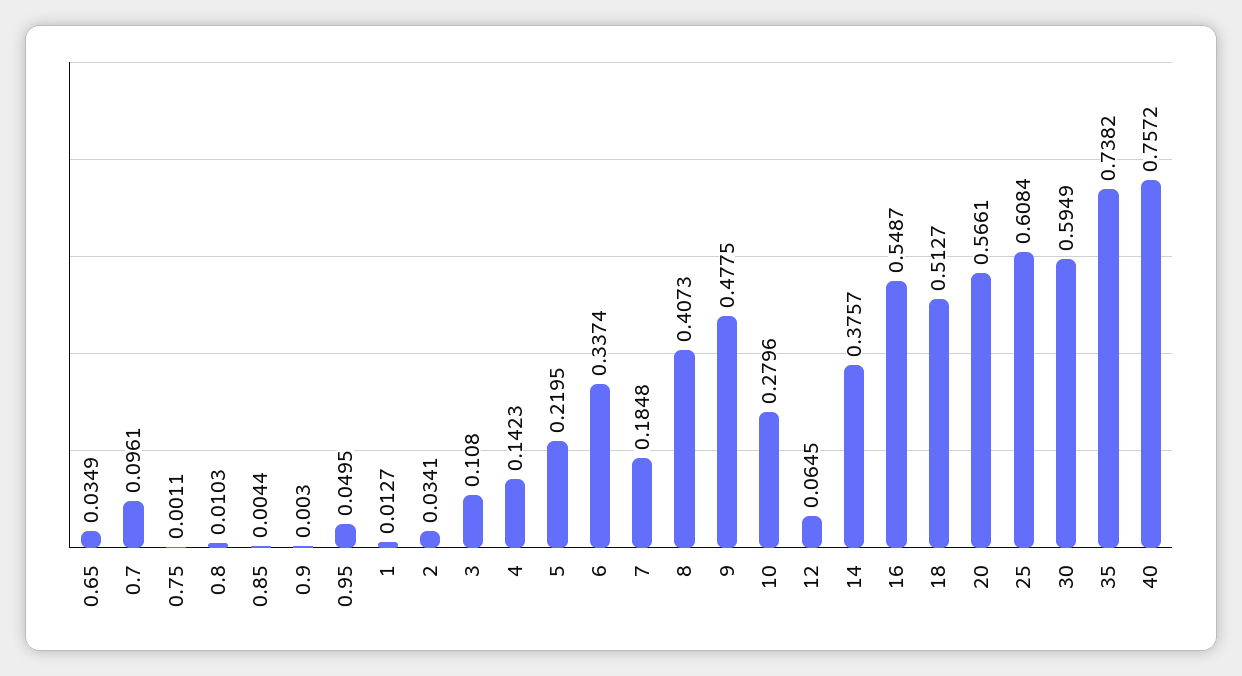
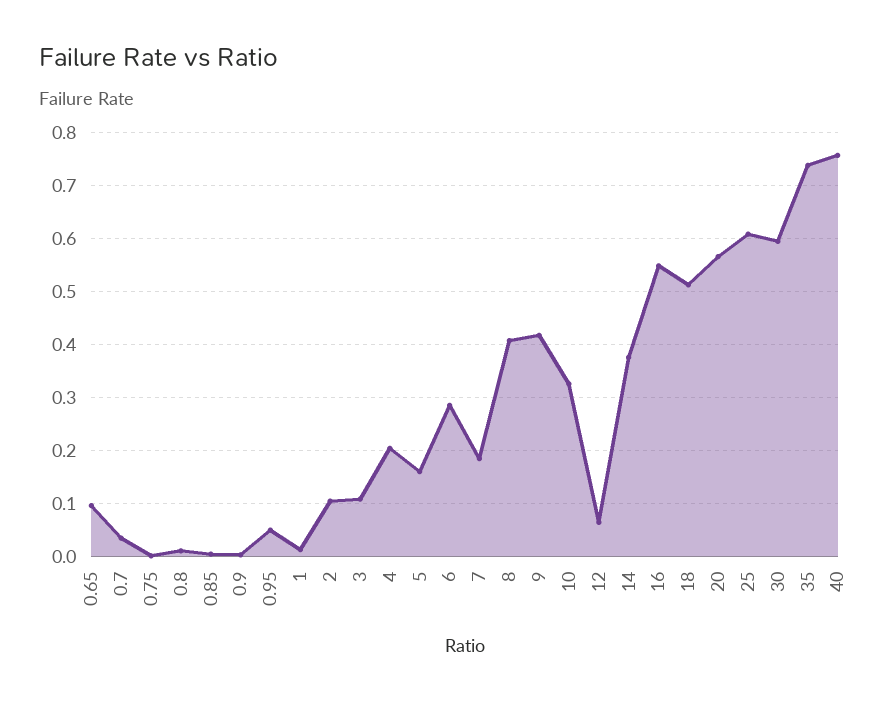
0.65: 0.0349 -> 0.1
0.7: 0.0961 -> 0.04
2: 0.0341 -> 0.1
4: 0.1423 -> 0.2
5: 0.2195 -> 0.16
6: 0.3374 -> 0.28
9: 0.4775 -> 0.42
10: 0.2796 -> 0.32

